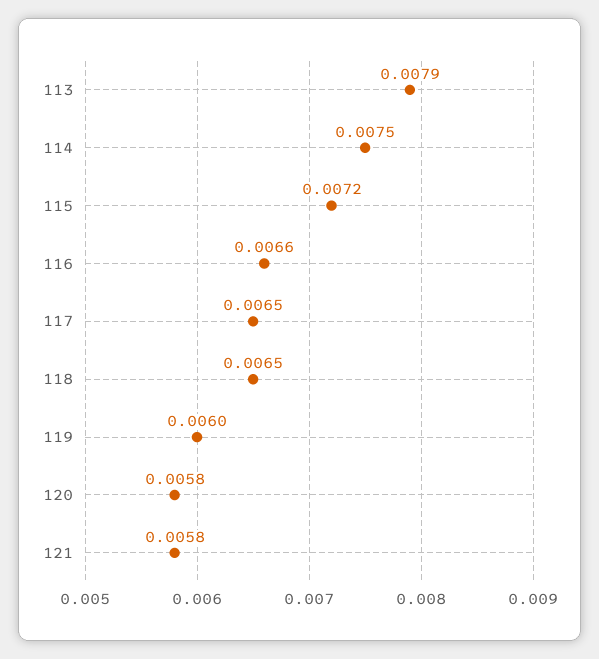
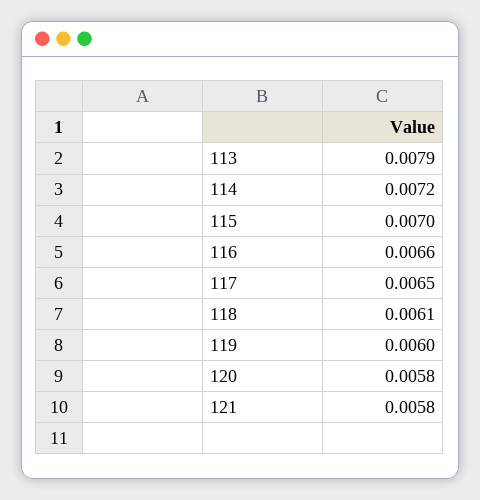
114: 0.0075 -> 0.0072
115: 0.0072 -> 0.007
118: 0.0065 -> 0.0061

